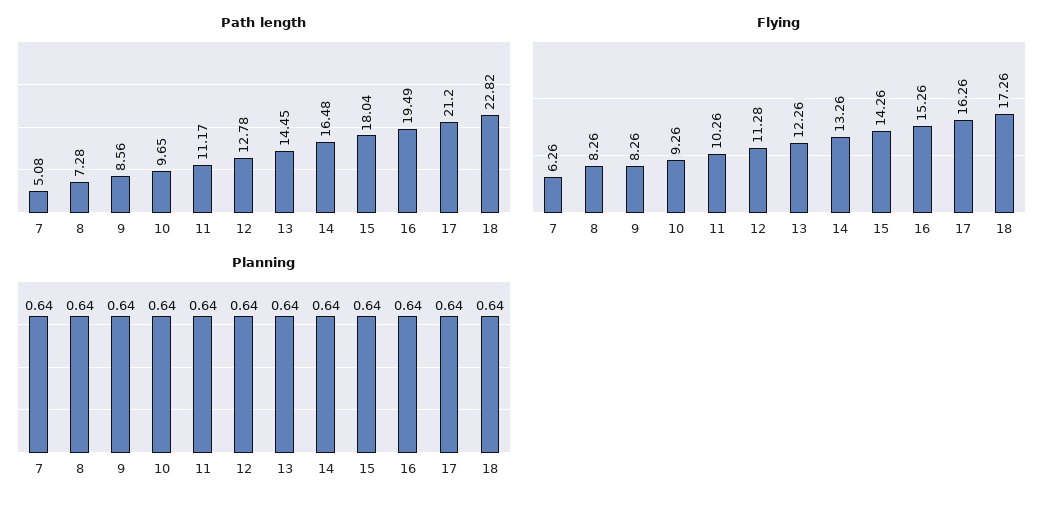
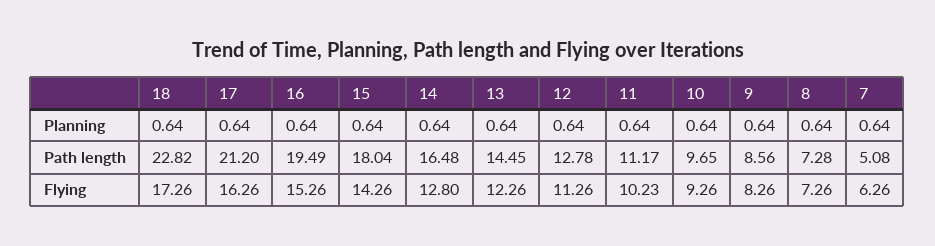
Flying, 8: 8.26 -> 7.26
Flying, 11: 10.26 -> 10.23
Flying, 12: 11.28 -> 11.26
Flying, 14: 13.26 -> 12.8

